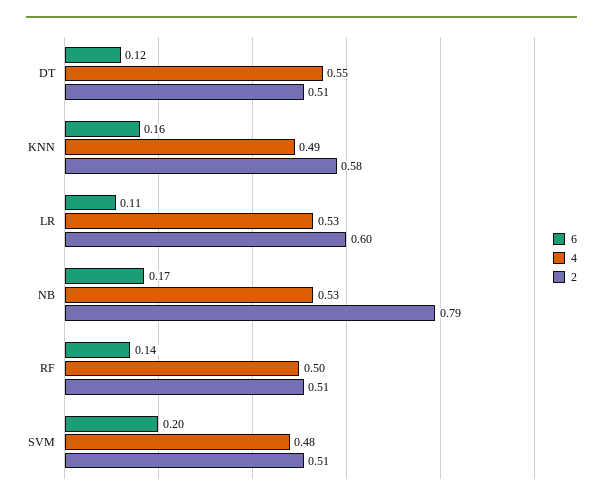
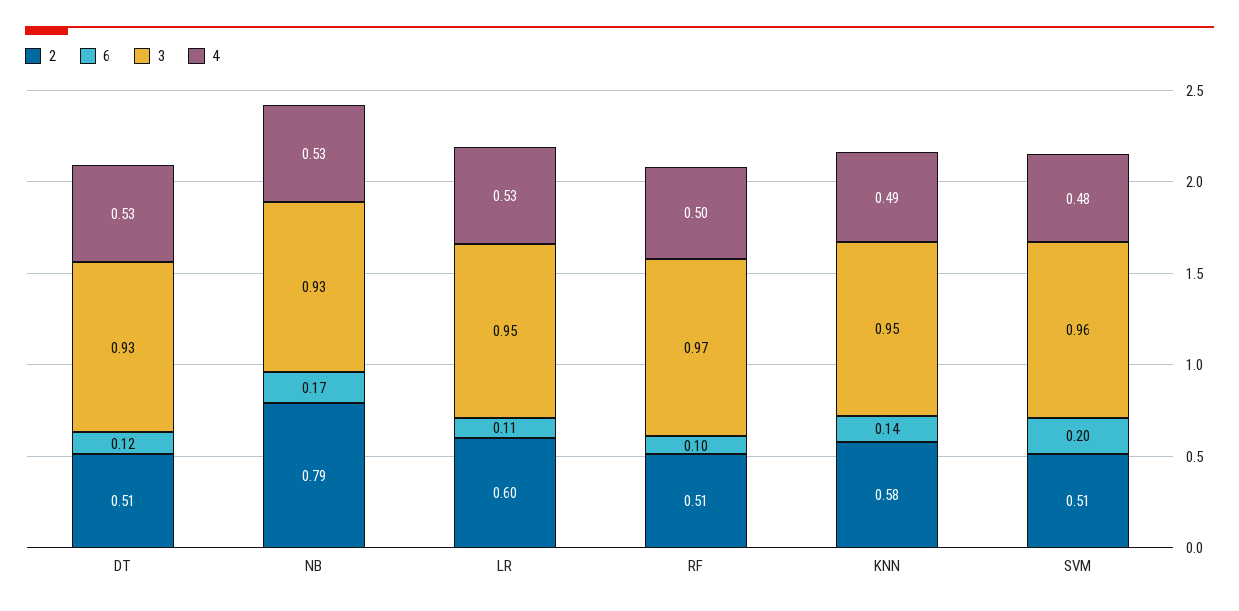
4, DT: 0.55 -> 0.53
6, KNN: 0.16 -> 0.14
6, RF: 0.14 -> 0.1
3, DT: none -> 0.93
3, NB: none -> 0.93
3, LR: none -> 0.95
3, RF: none -> 0.97
3, KNN: none -> 0.95
3, SVM: none -> 0.96

